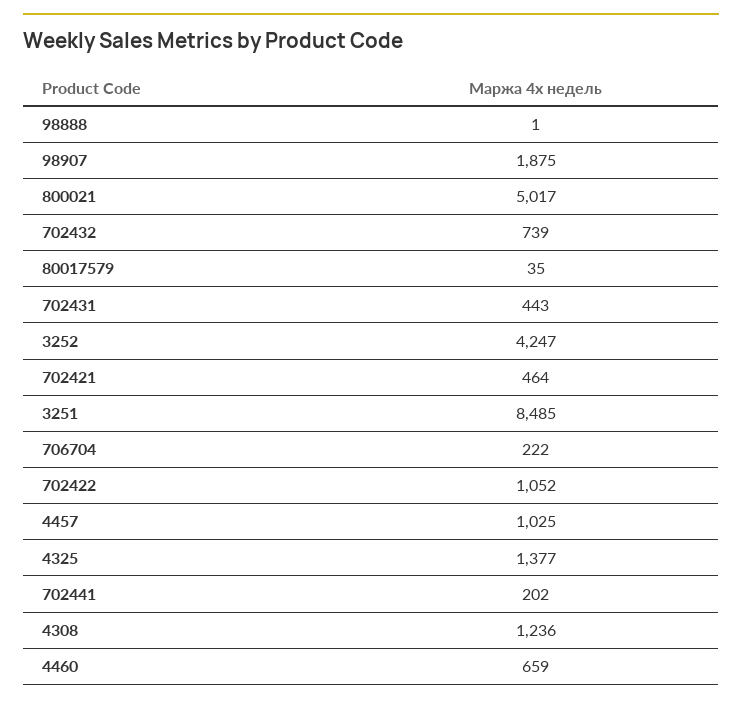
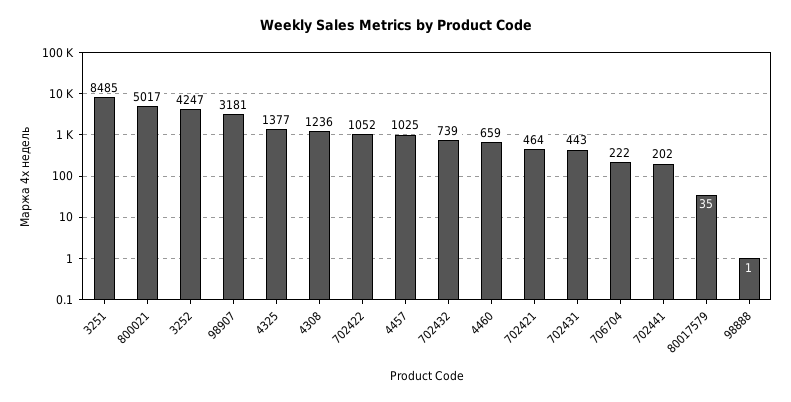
98907: 1875 -> 3181

